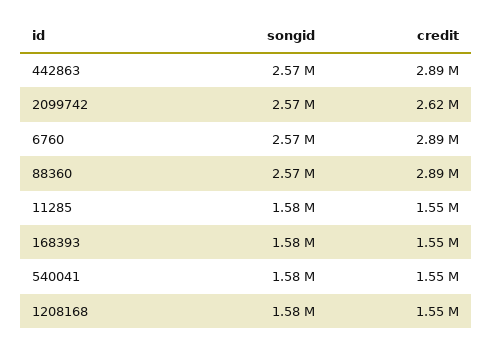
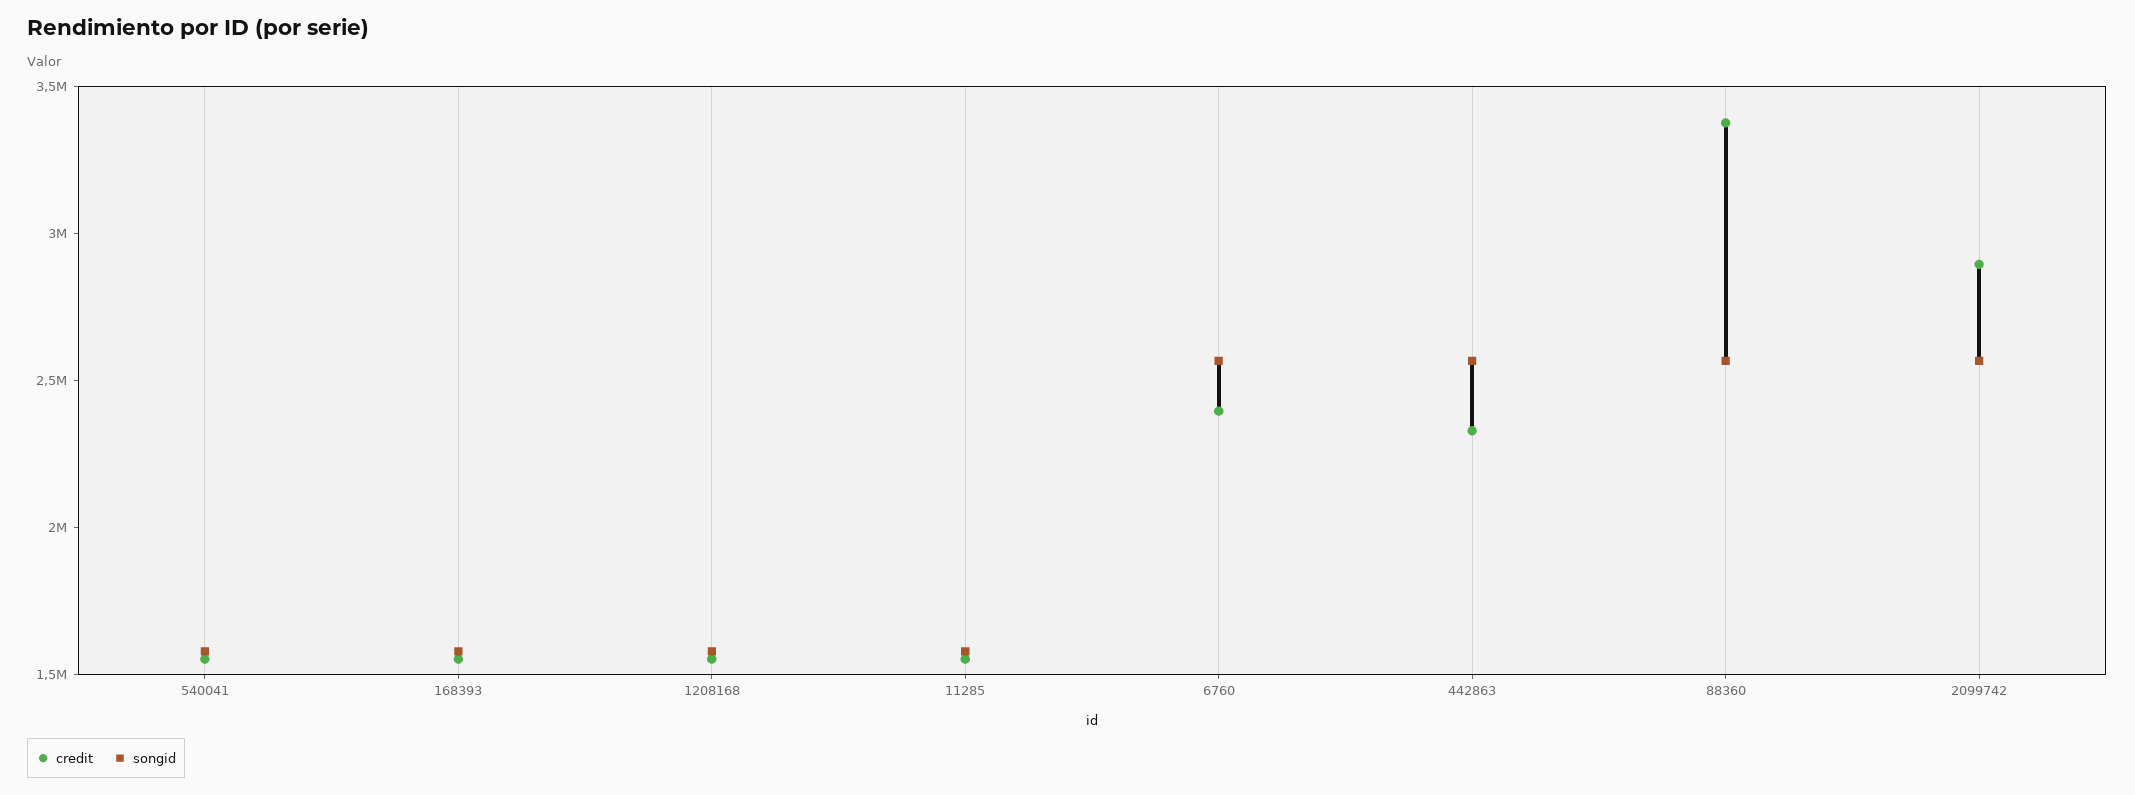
credit, 442863: 2890000 -> 2300000
credit, 2099742: 2620000 -> 2900000
credit, 6760: 2890000 -> 2400000
credit, 88360: 2890000 -> 3400000

